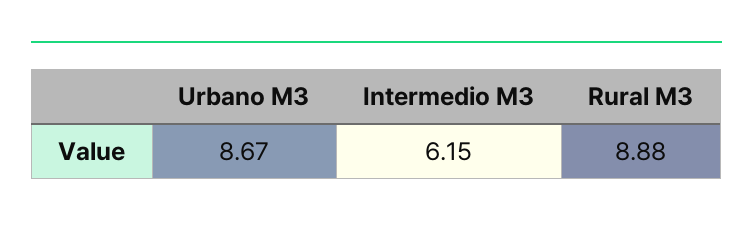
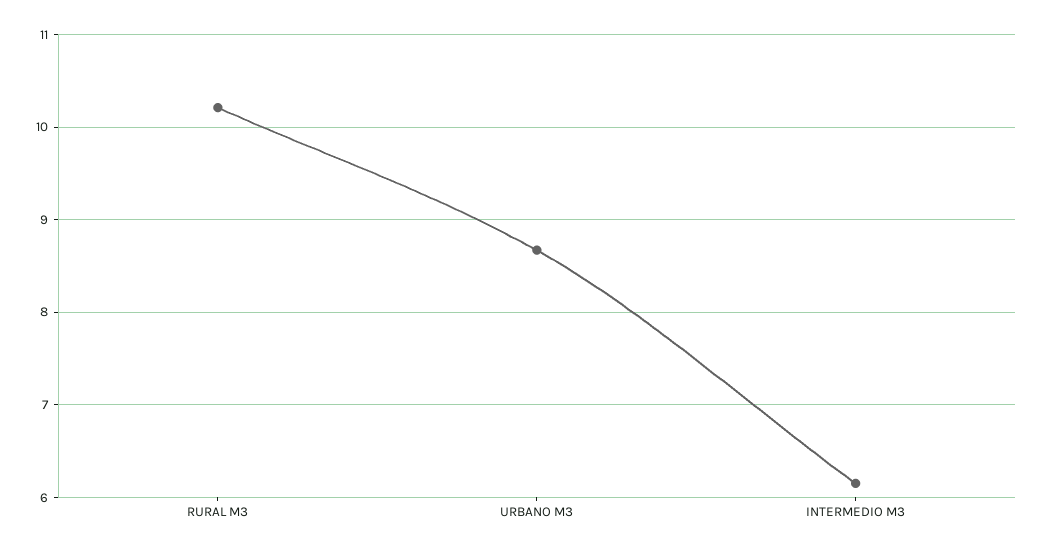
Rural M3: 8.88 -> 10.2

